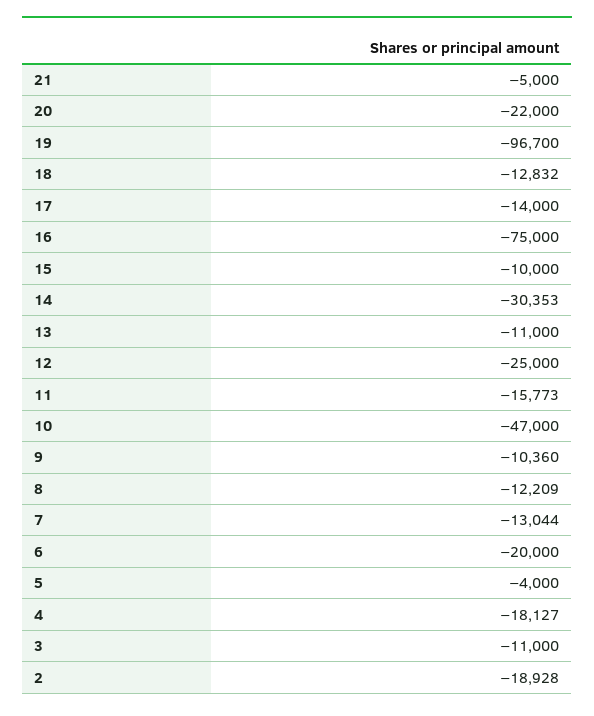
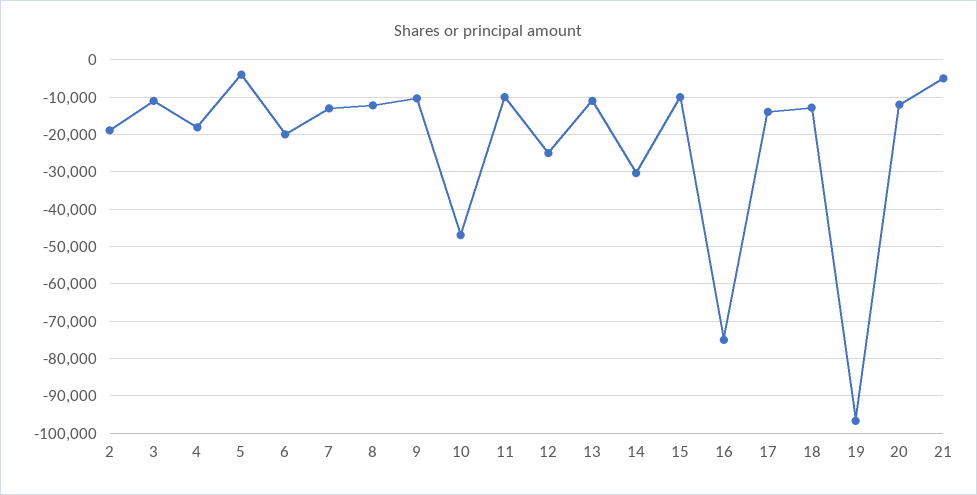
20: -22000 -> -12000
11: -15773 -> -10000

